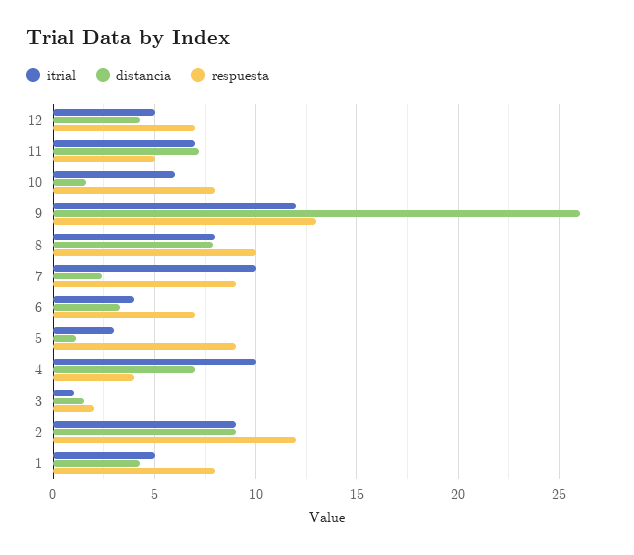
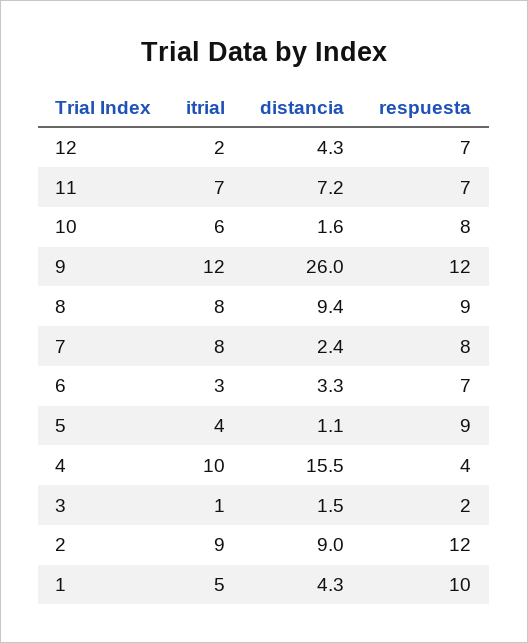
itrial, 12: 5 -> 2
respuesta, 11: 5 -> 7
respuesta, 9: 13 -> 12
distancia, 8: 8 -> 9.4
respuesta, 8: 10 -> 9
itrial, 7: 10 -> 8
respuesta, 7: 9 -> 8
itrial, 6: 4 -> 3
itrial, 5: 3 -> 4
distancia, 4: 7 -> 15.5
respuesta, 1: 8 -> 10

